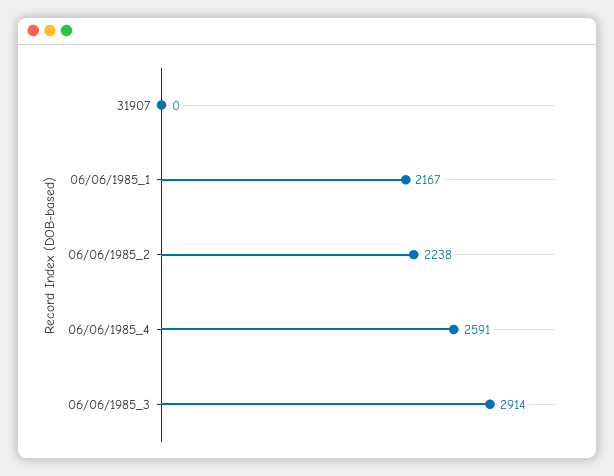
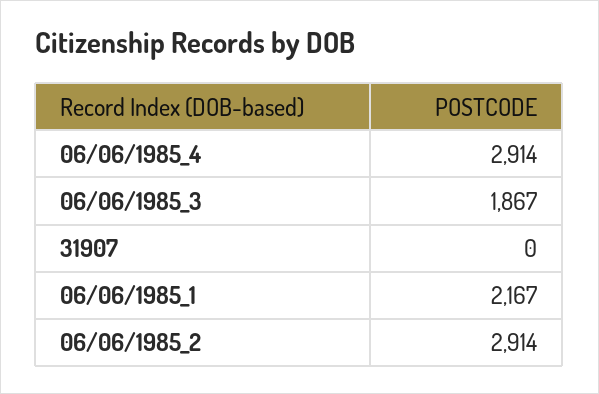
06/06/1985_2: 2238 -> 2914
06/06/1985_4: 2591 -> 2914
06/06/1985_3: 2914 -> 1867

